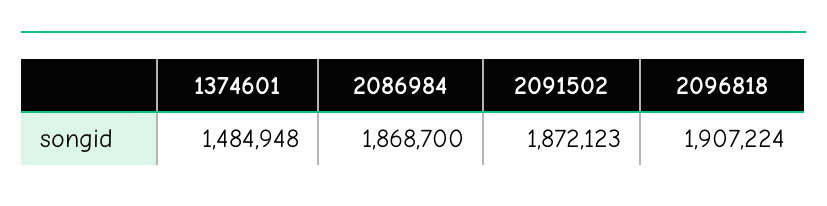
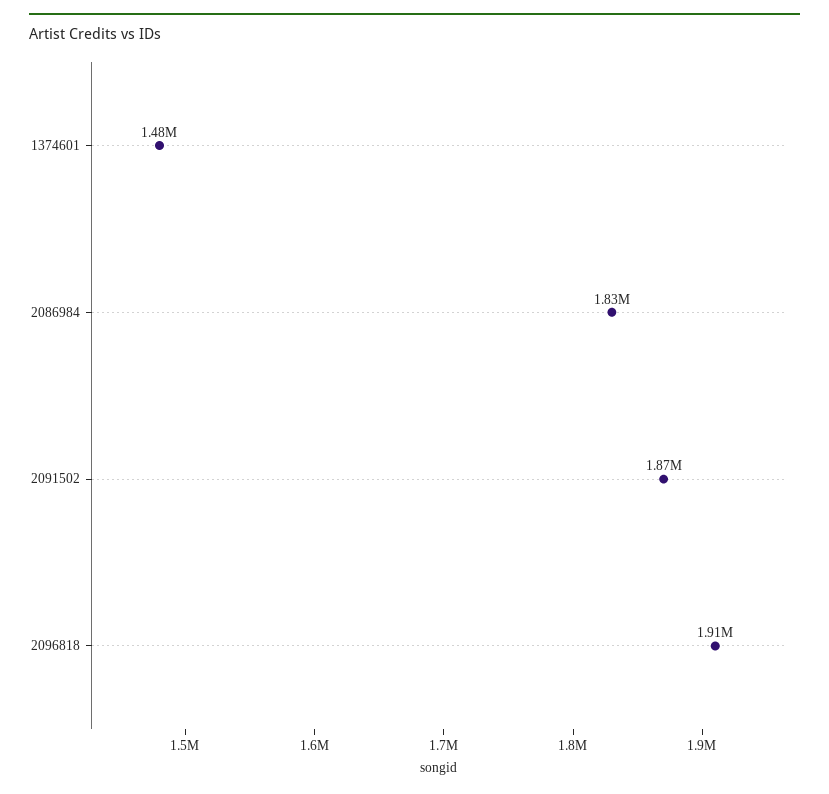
2086984: 1868700 -> 1830000

